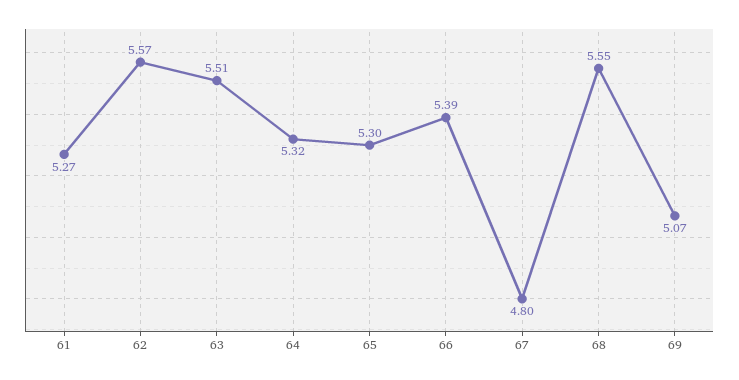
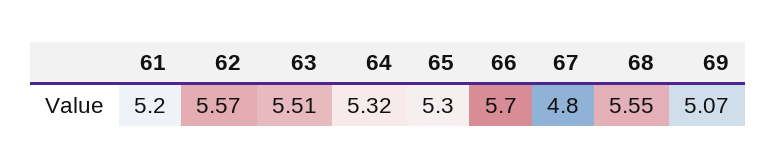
61: 5.27 -> 5.2
66: 5.39 -> 5.7

